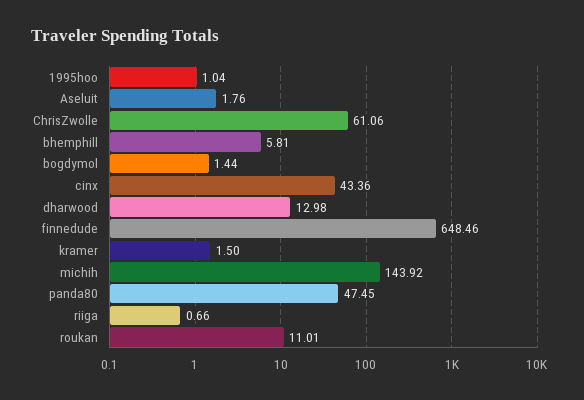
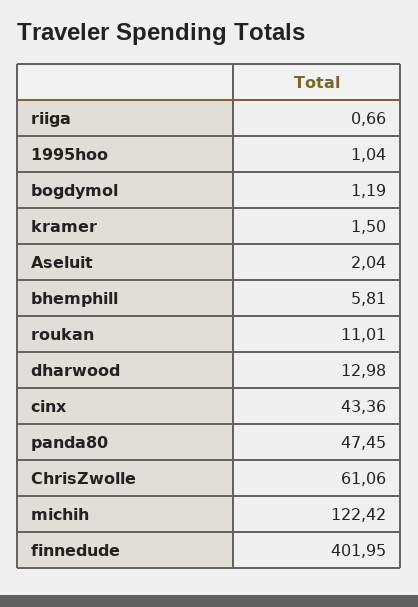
Aseluit: 1.76 -> 2.04
bogdymol: 1.44 -> 1.19
finnedude: 648.46 -> 401.95
michih: 143.92 -> 122.42

